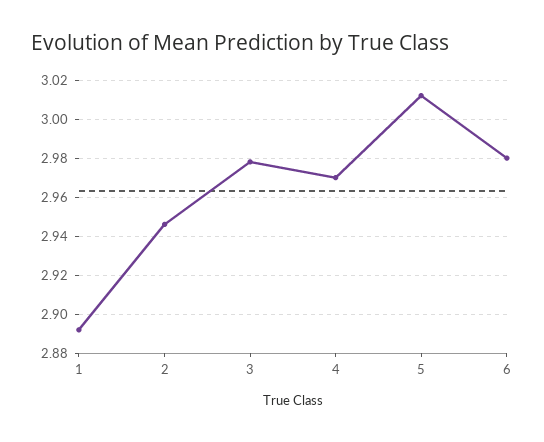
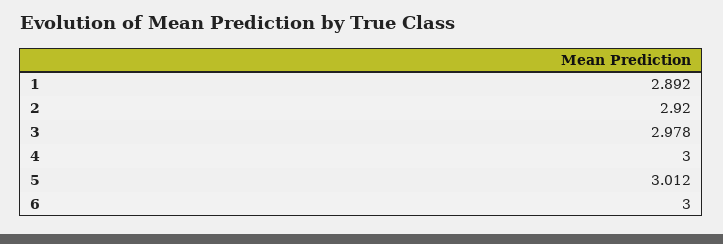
2: 2.945 -> 2.92
4: 2.97 -> 3
6: 2.98 -> 3

